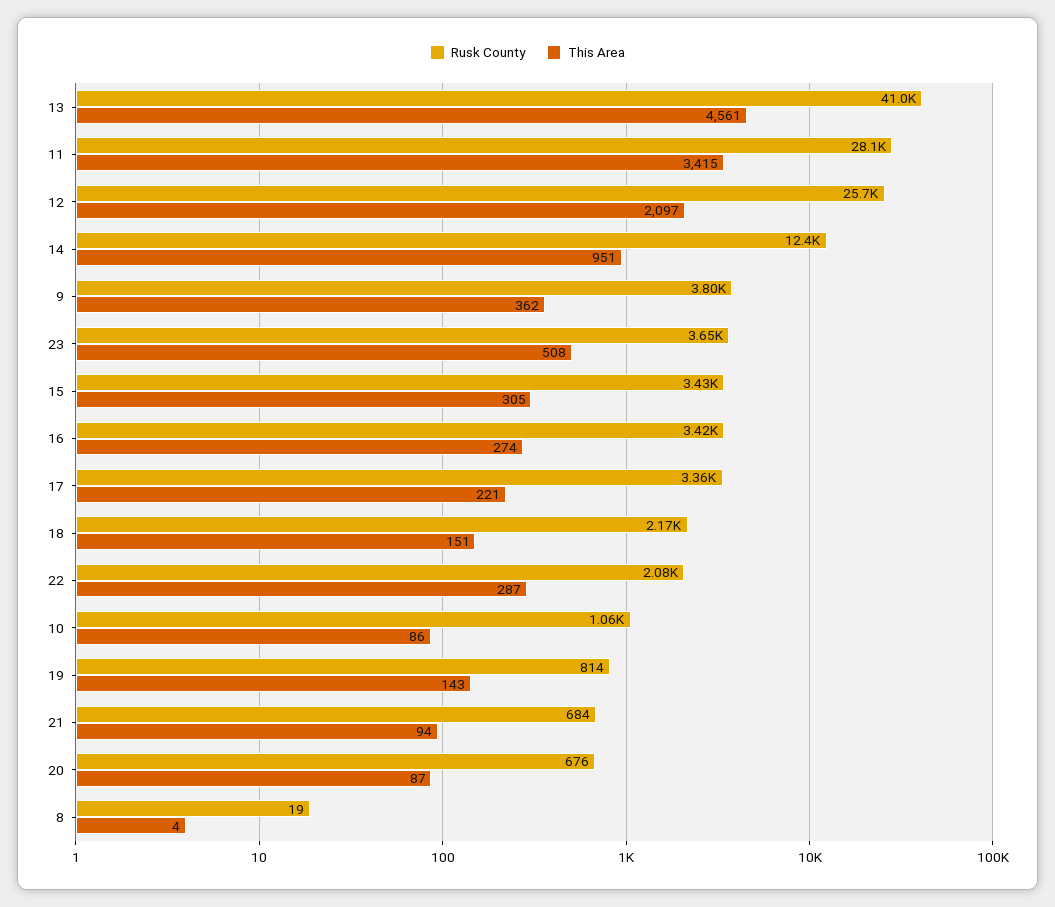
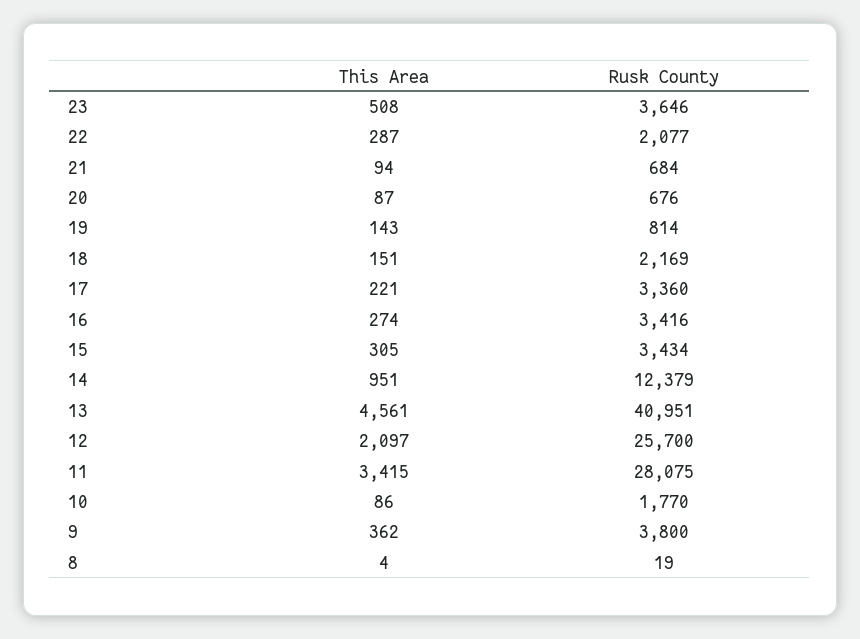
Rusk County, 10: 1060 -> 1770

